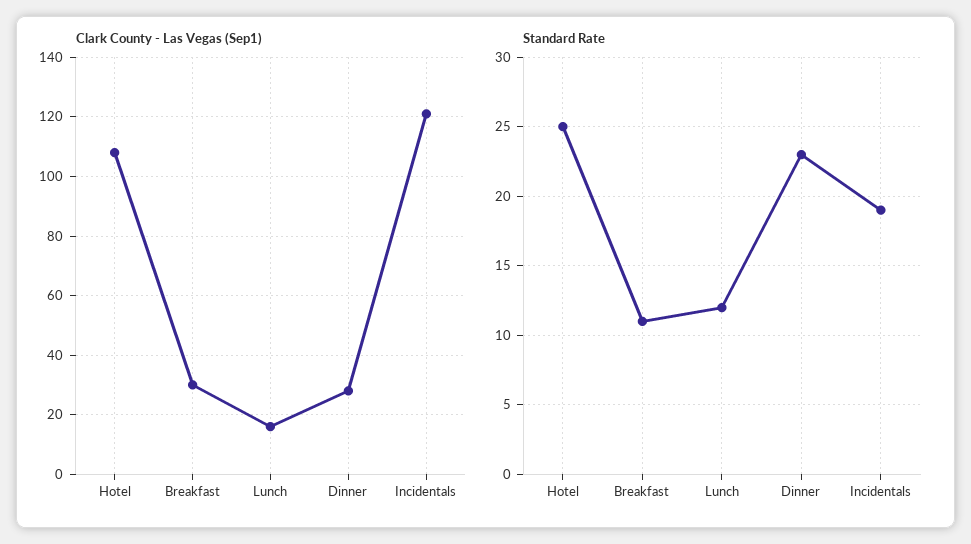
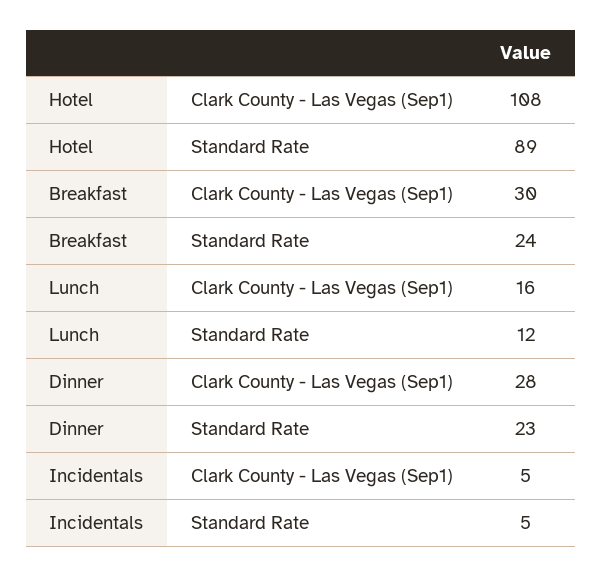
Clark County - Las Vegas (Sep1), Incidentals: 120 -> 5
Standard Rate, Hotel: 25 -> 89
Standard Rate, Breakfast: 11 -> 24
Standard Rate, Incidentals: 19 -> 5

